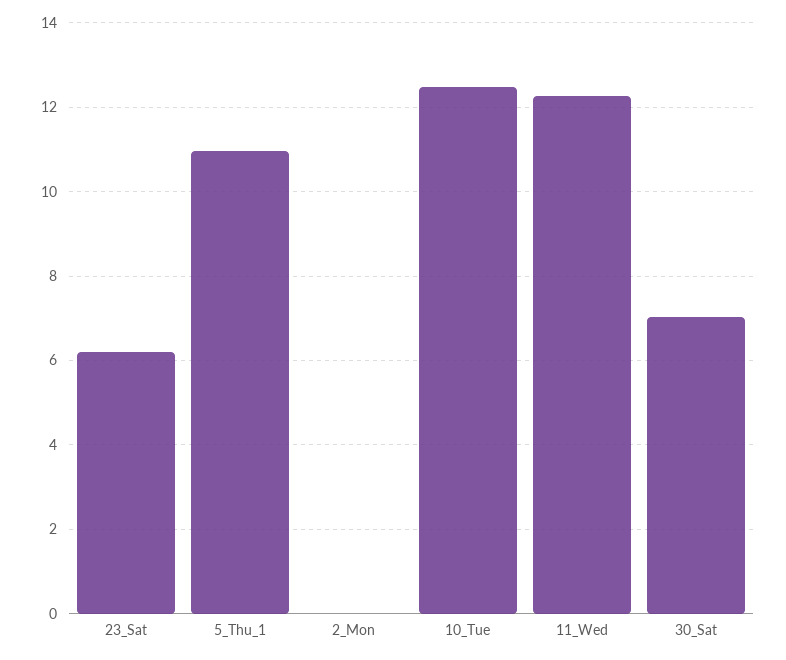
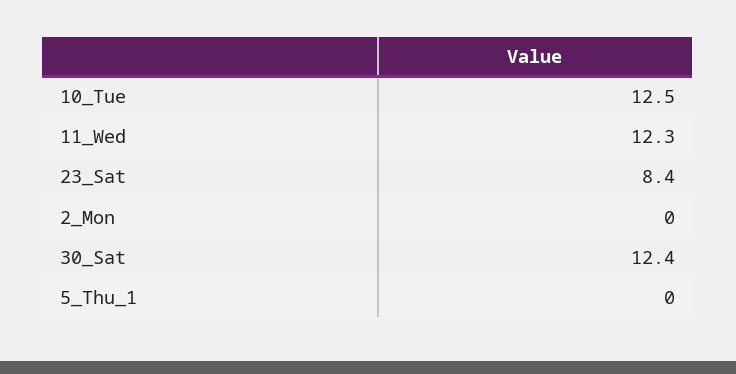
23_Sat: 6.2 -> 8.4
5_Thu_1: 11 -> 0
30_Sat: 7 -> 12.4

